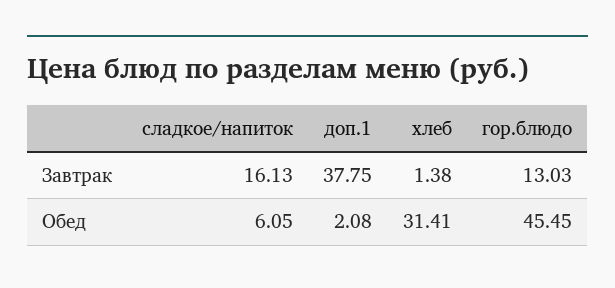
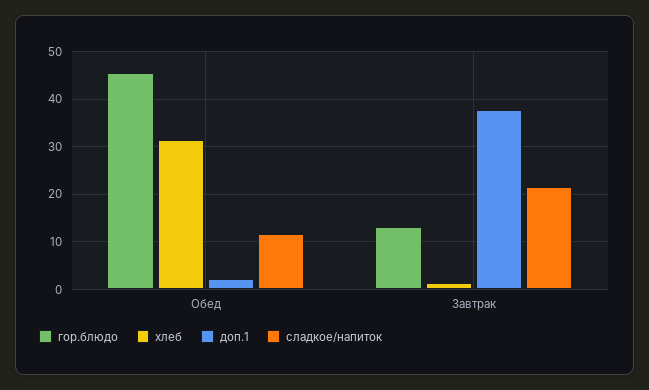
сладкое/напиток, Завтрак: 16.13 -> 22
сладкое/напиток, Обед: 6.05 -> 12

